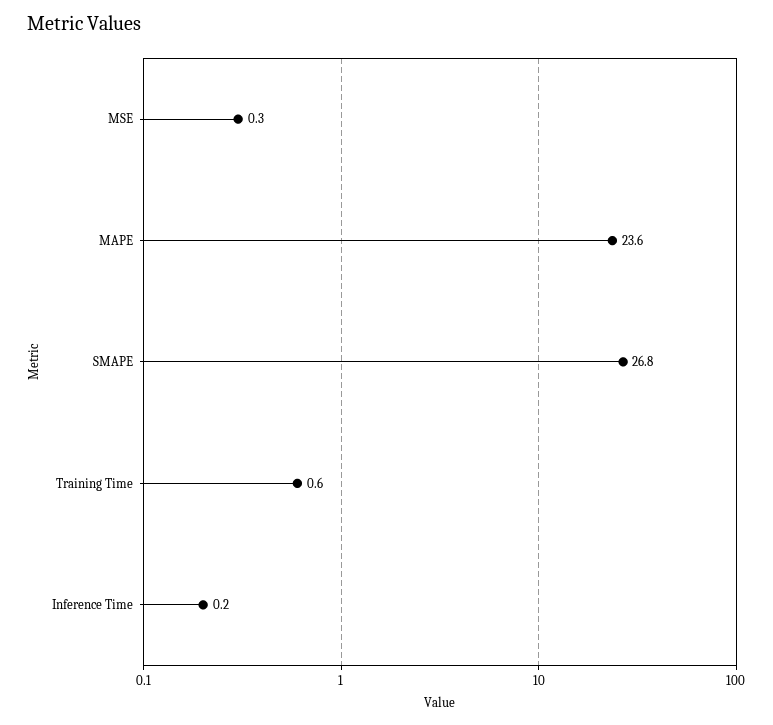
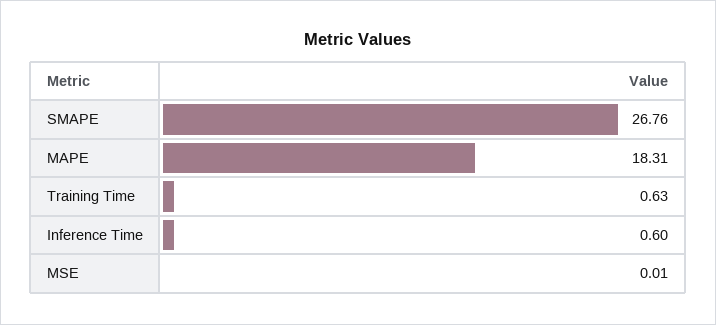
MSE: 0.3 -> 0.01
MAPE: 23.6 -> 18.31
Inference Time: 0.2 -> 0.6

